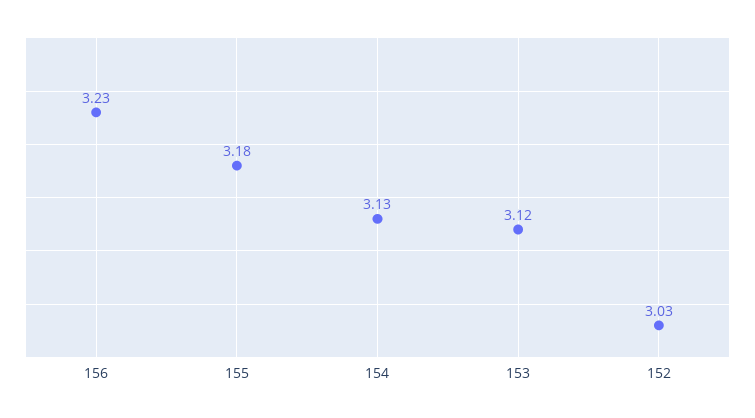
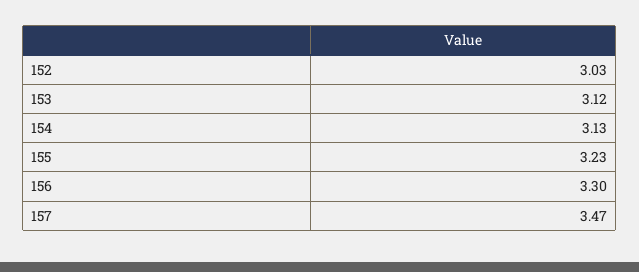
156: 3.23 -> 3.3
155: 3.18 -> 3.23
157: none -> 3.47

